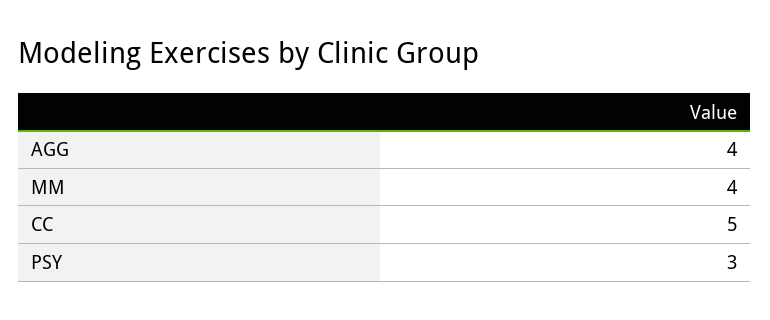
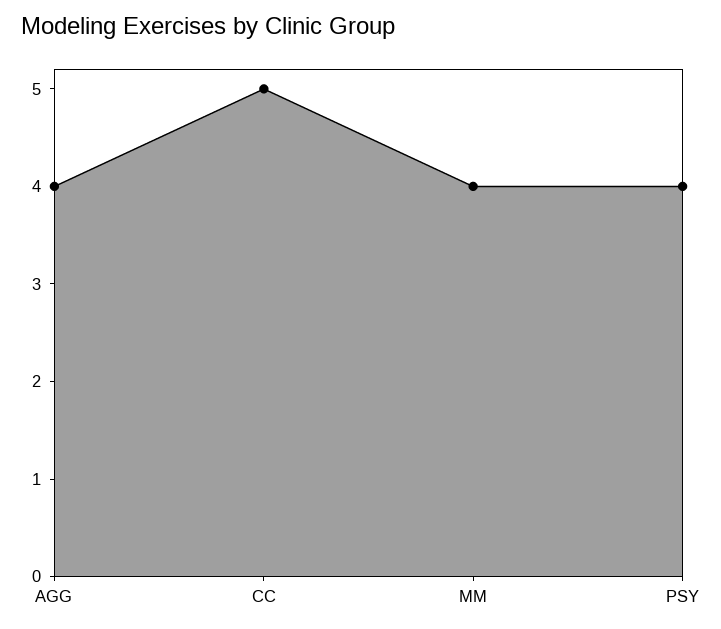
PSY: 3 -> 4

